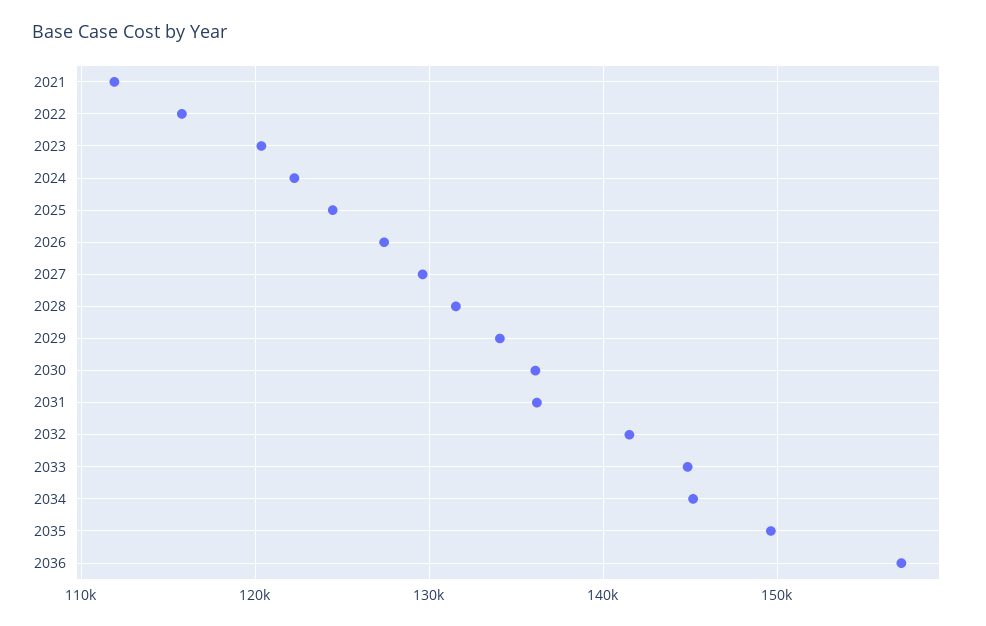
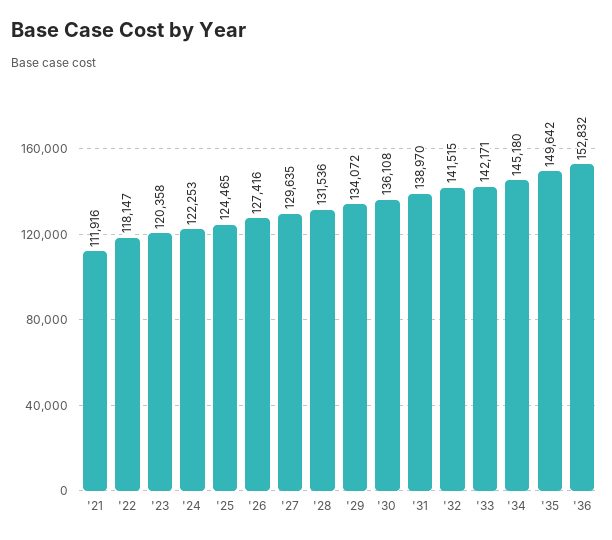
2022: 116000 -> 118147
2031: 136000 -> 138970
2033: 145000 -> 142171
2036: 157000 -> 152832

